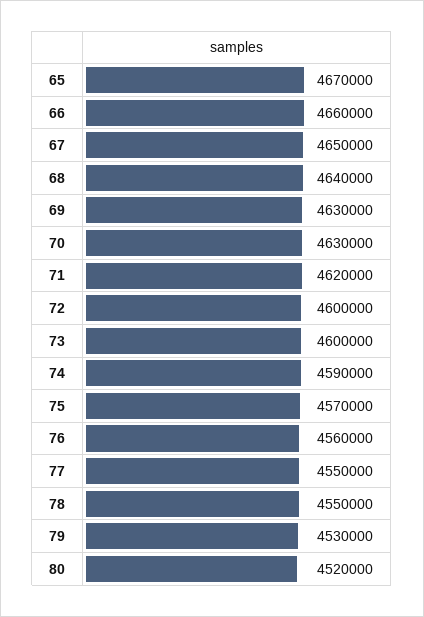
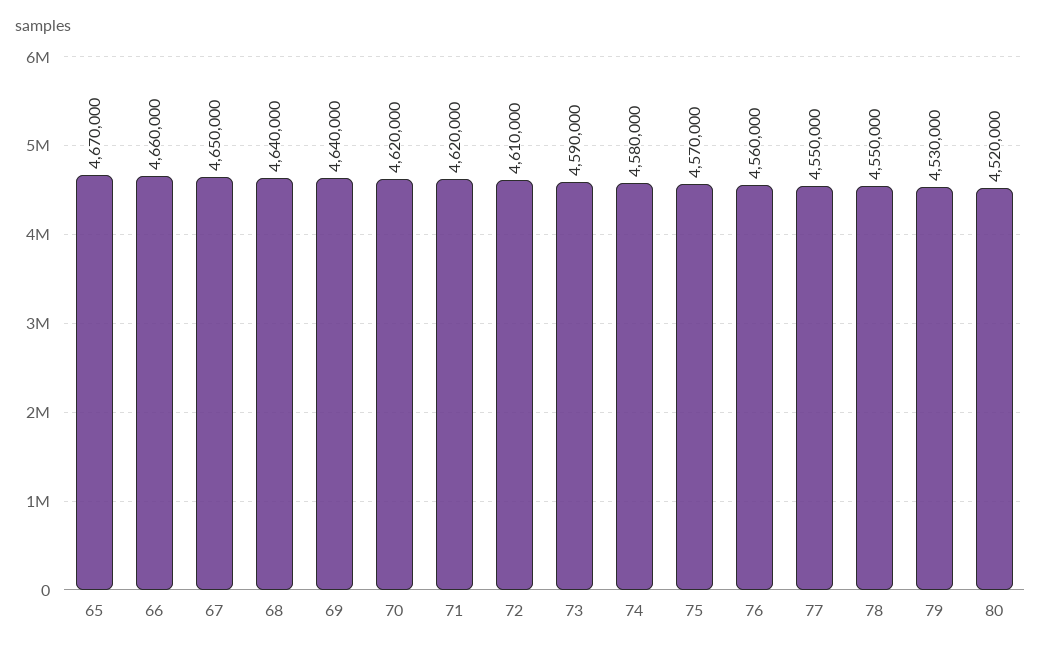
69: 4630000 -> 4640000
70: 4630000 -> 4620000
72: 4600000 -> 4610000
73: 4600000 -> 4590000
74: 4590000 -> 4580000

